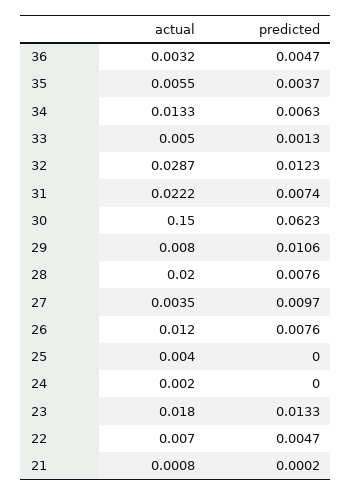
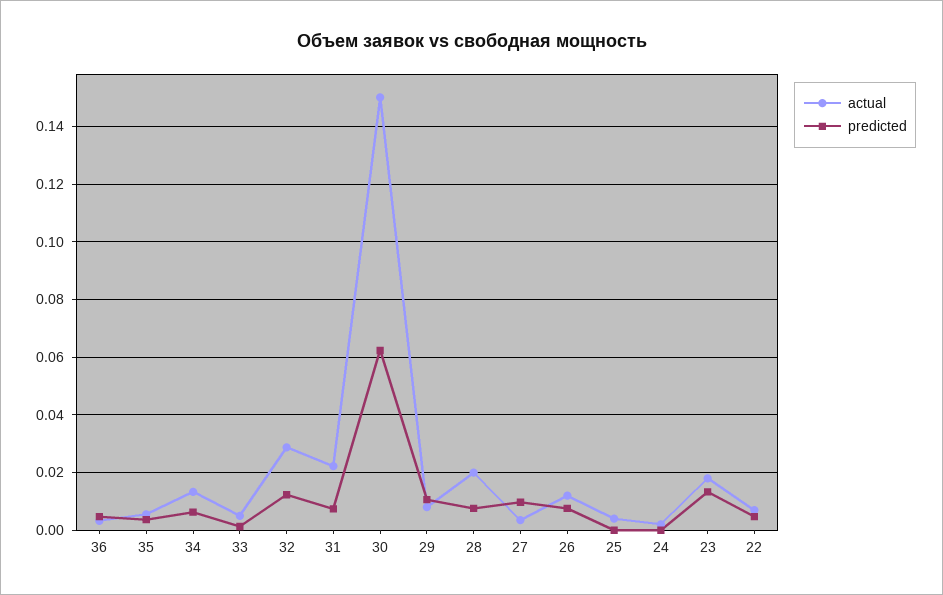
actual, 21: 0.0008 -> none
predicted, 21: 0.0002 -> none

